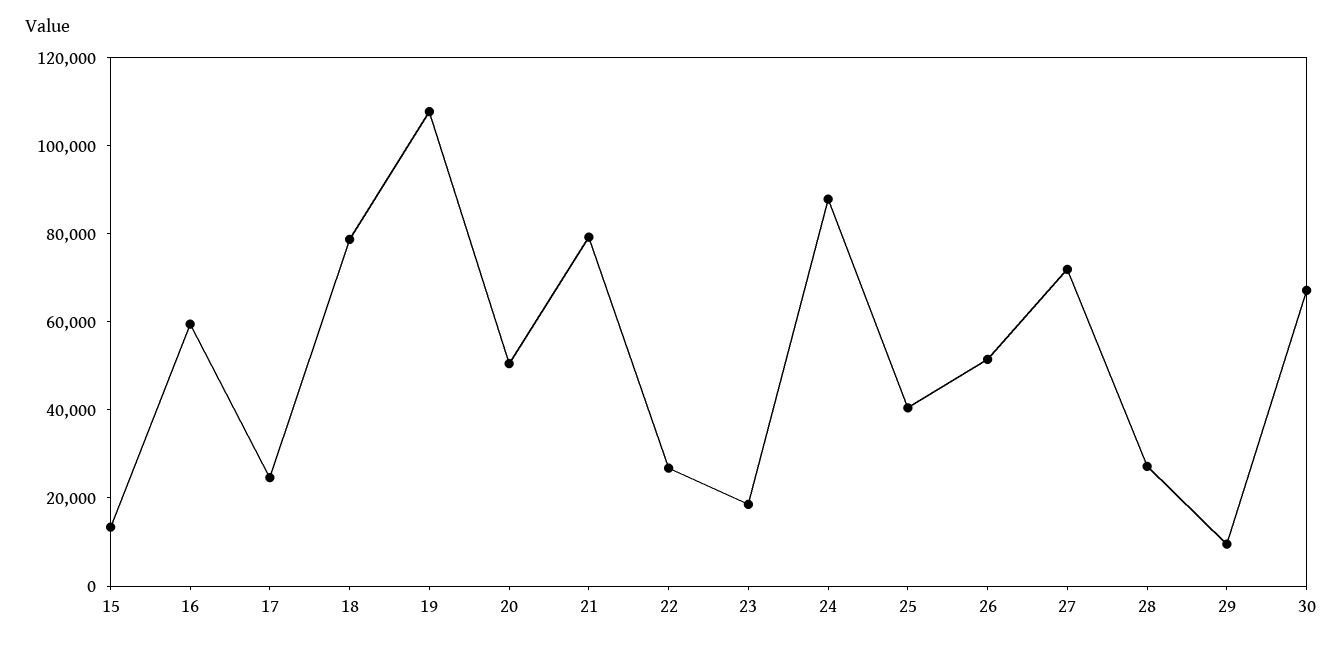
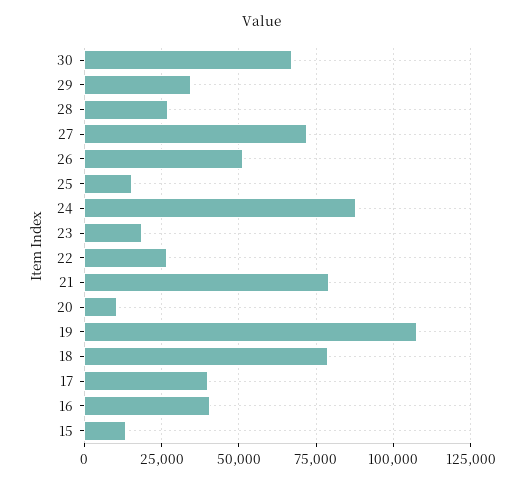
16: 60000 -> 40000
17: 25000 -> 40000
20: 50000 -> 10000
25: 40000 -> 15000
29: 10000 -> 35000

